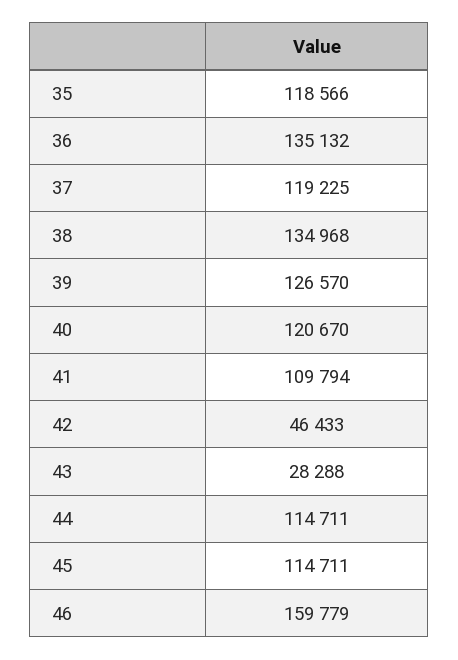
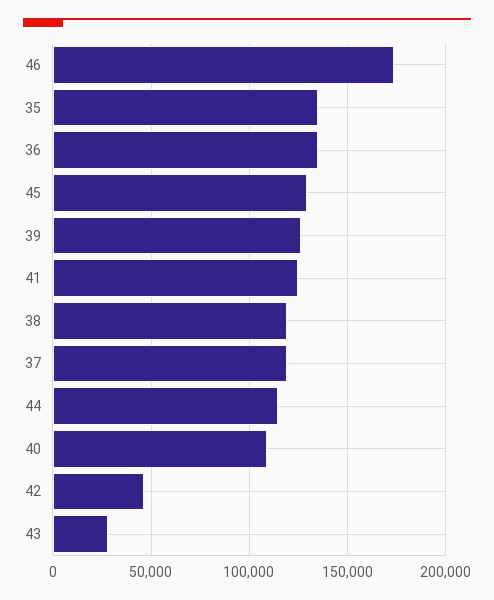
35: 118566 -> 135000
38: 134968 -> 120000
40: 120670 -> 110000
41: 109794 -> 125000
45: 114711 -> 130000
46: 159779 -> 175000

